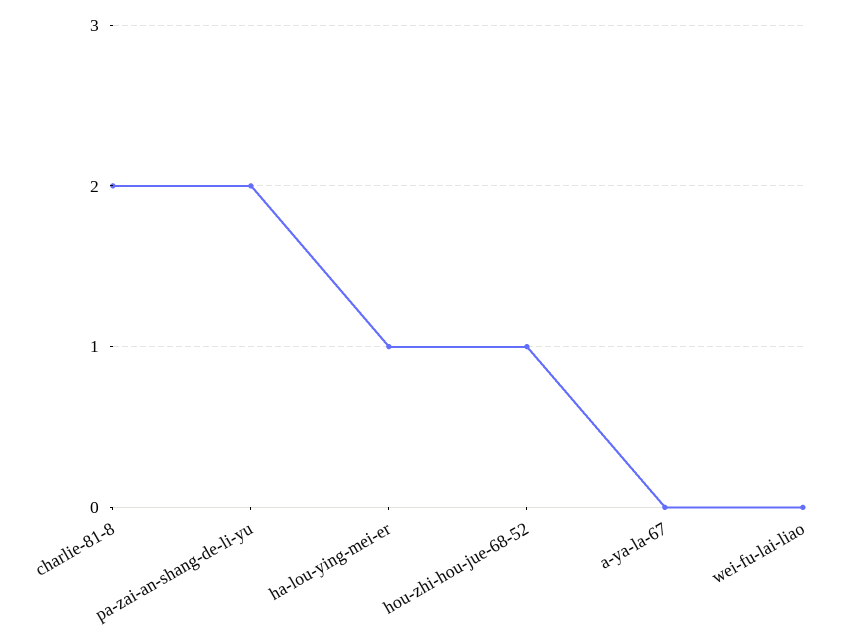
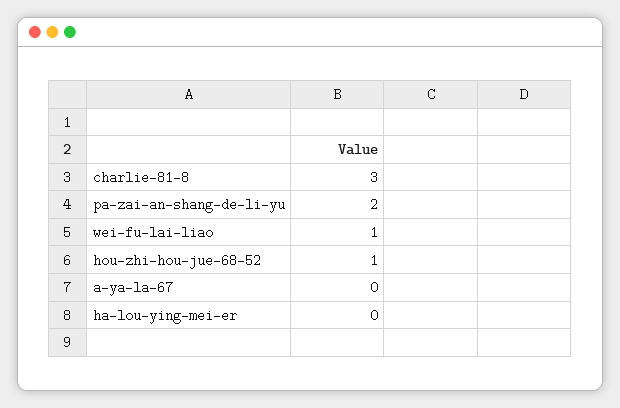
charlie-81-8: 2 -> 3
ha-lou-ying-mei-er: 1 -> 0
wei-fu-lai-liao: 0 -> 1

